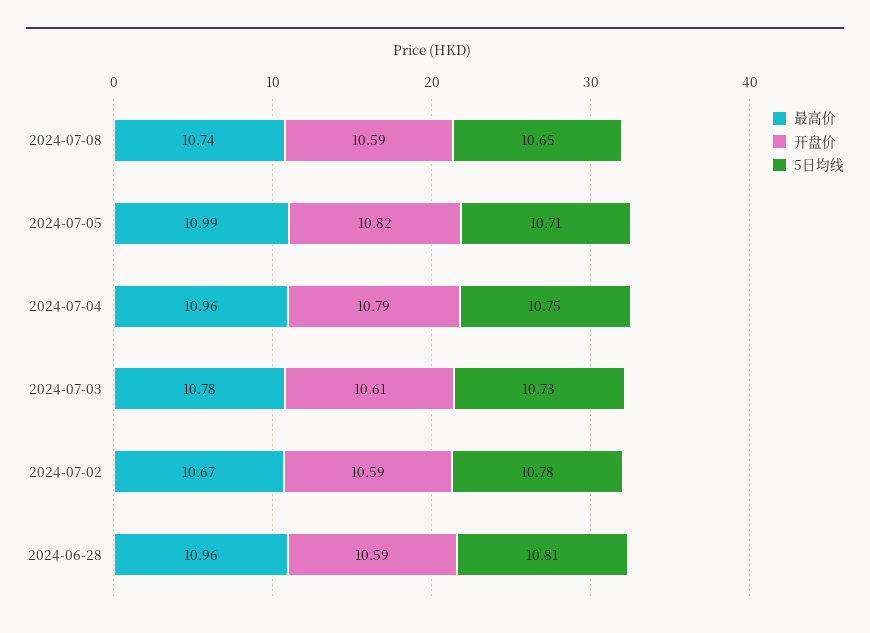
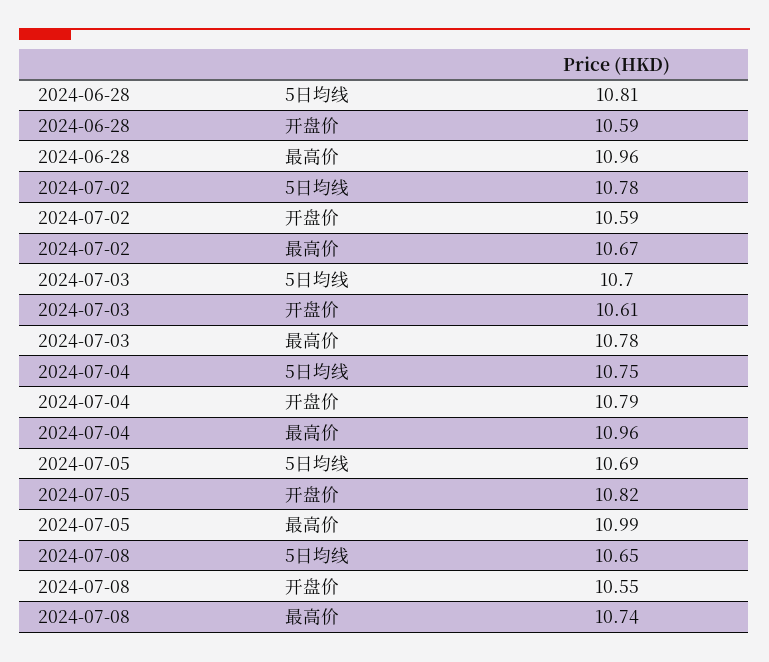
开盘价, 2024-07-08: 10.59 -> 10.55
5日均线, 2024-07-05: 10.71 -> 10.69
5日均线, 2024-07-03: 10.73 -> 10.7

